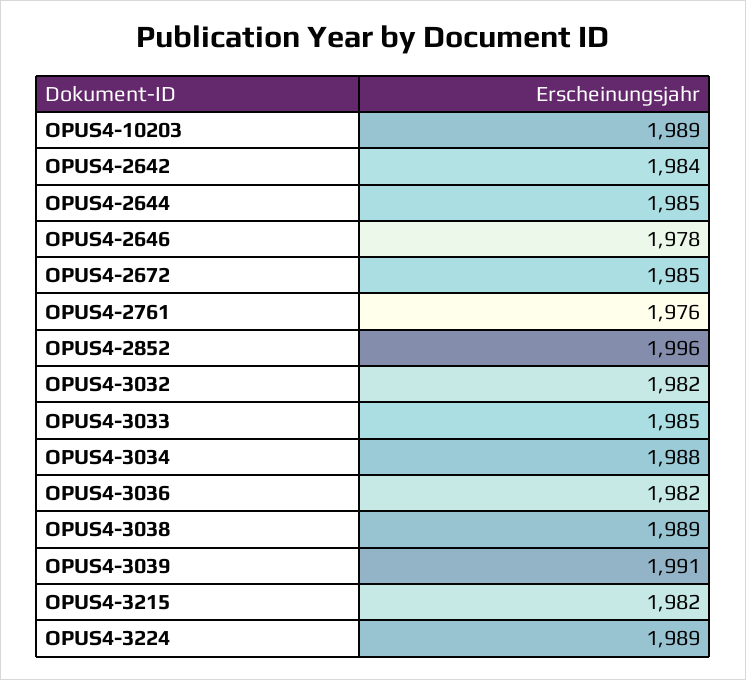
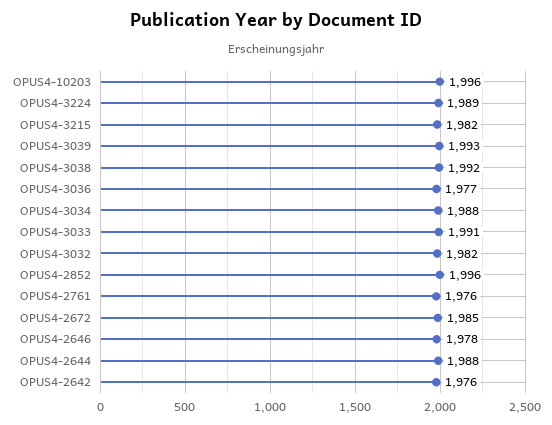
OPUS4-10203: 1989 -> 1996
OPUS4-2642: 1984 -> 1976
OPUS4-2644: 1985 -> 1988
OPUS4-3033: 1985 -> 1991
OPUS4-3036: 1982 -> 1977
OPUS4-3038: 1989 -> 1992
OPUS4-3039: 1991 -> 1993

